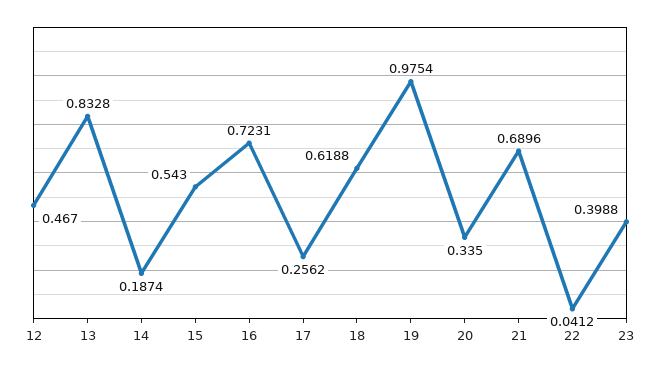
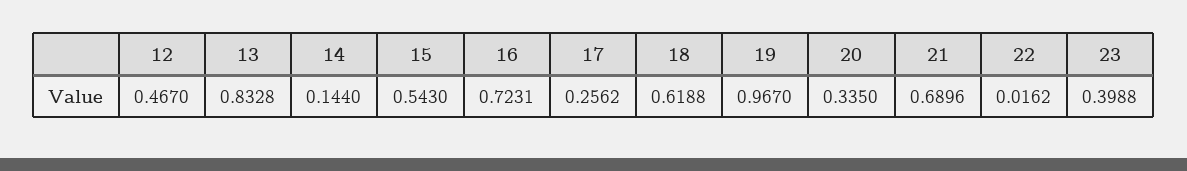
14: 0.1874 -> 0.144
19: 0.9754 -> 0.967
22: 0.0412 -> 0.0162

